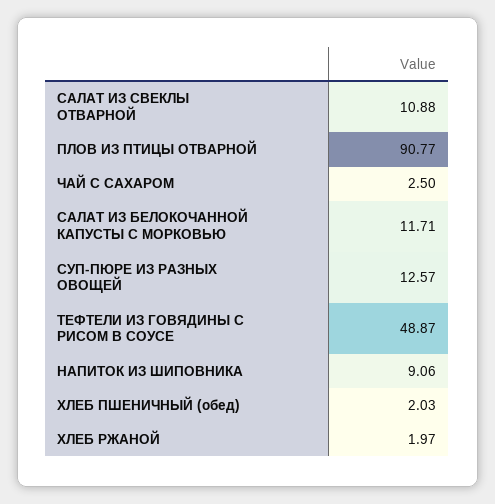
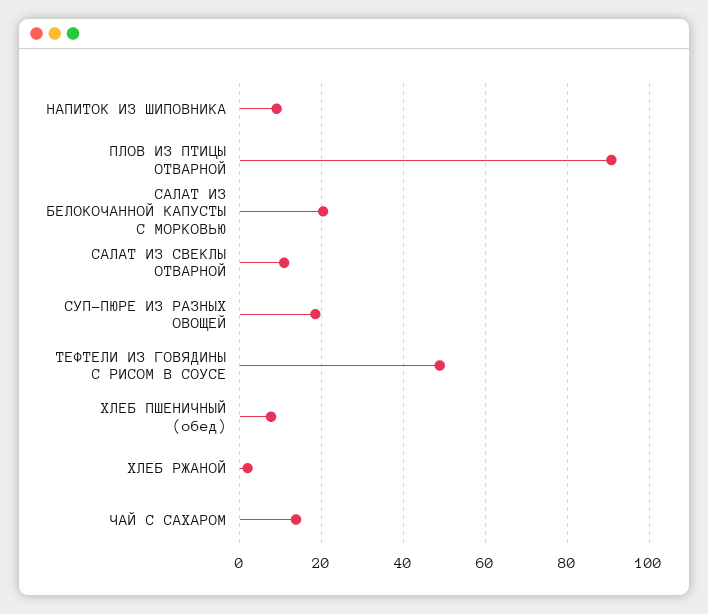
ЧАЙ С САХАРОМ: 2.5 -> 14
САЛАТ ИЗ БЕЛОКОЧАННОЙ КАПУСТЫ С МОРКОВЬЮ: 11.71 -> 20
СУП-ПЮРЕ ИЗ РАЗНЫХ ОВОЩЕЙ: 12.57 -> 18
ХЛЕБ ПШЕНИЧНЫЙ (обед): 2.03 -> 8

